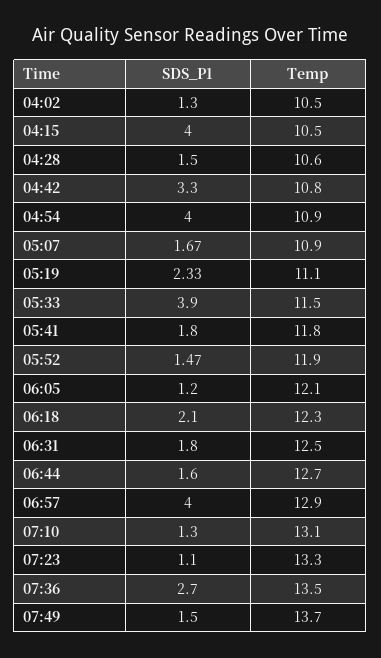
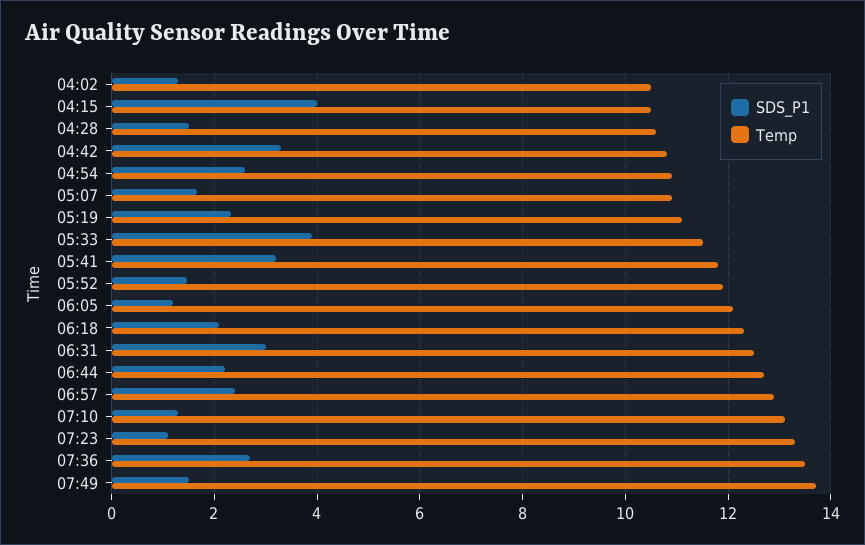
SDS_P1, 04:54: 4 -> 2.6
SDS_P1, 05:41: 1.8 -> 3.2
SDS_P1, 06:31: 1.8 -> 3
SDS_P1, 06:44: 1.6 -> 2.2
SDS_P1, 06:57: 4 -> 2.4

